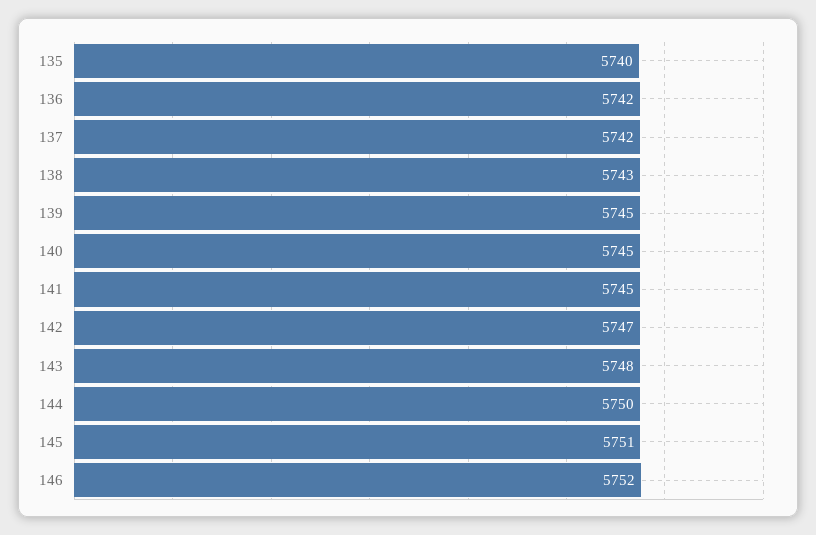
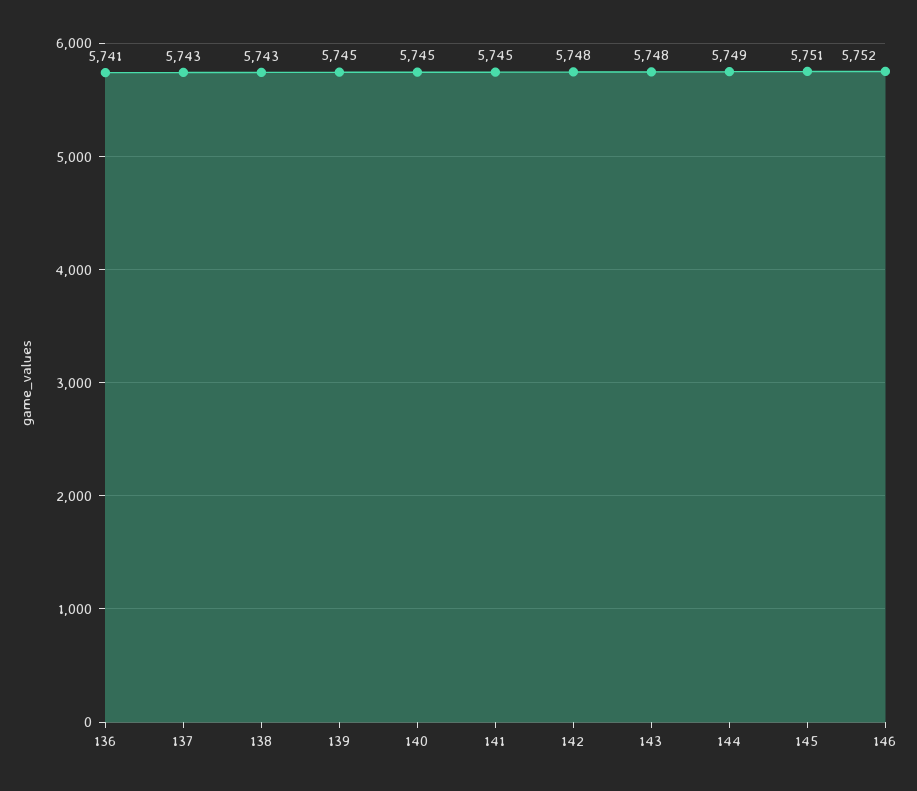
135: 5740 -> none
136: 5742 -> 5741
137: 5742 -> 5743
142: 5747 -> 5748
144: 5750 -> 5749

